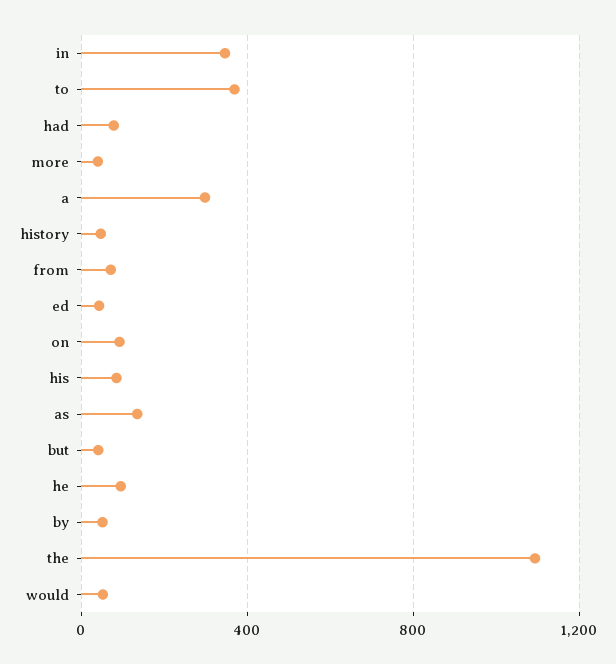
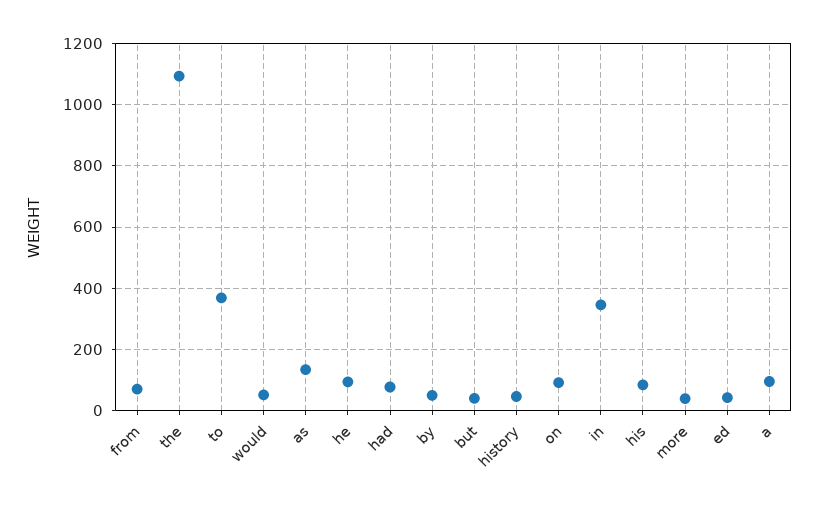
a: 300 -> 100

